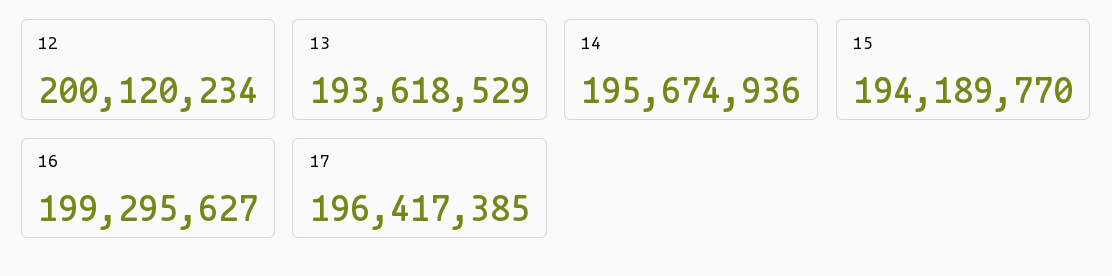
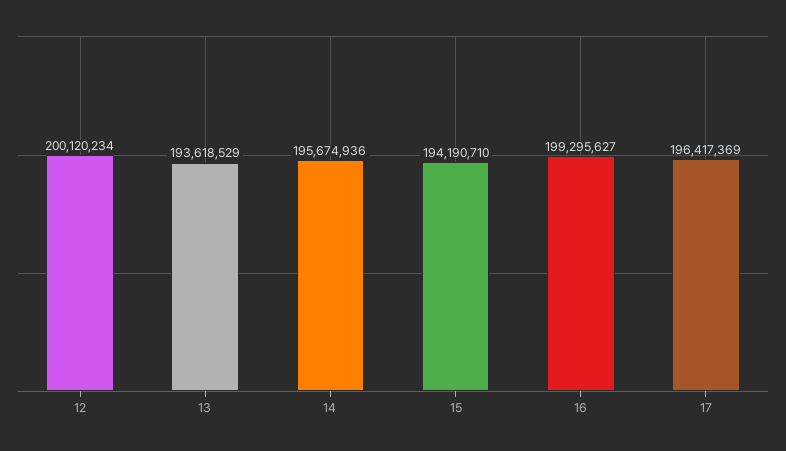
15: 194189770 -> 194190710
17: 196417385 -> 196417369

